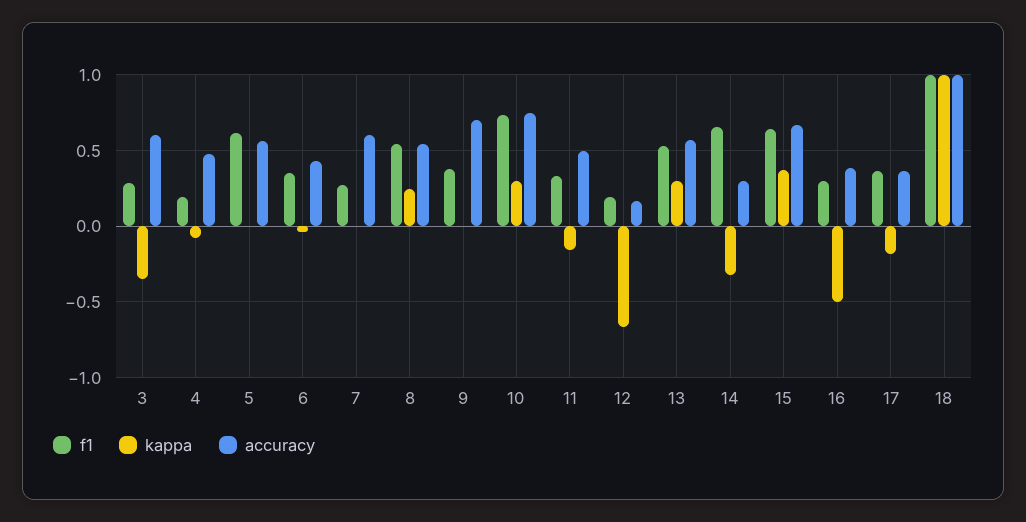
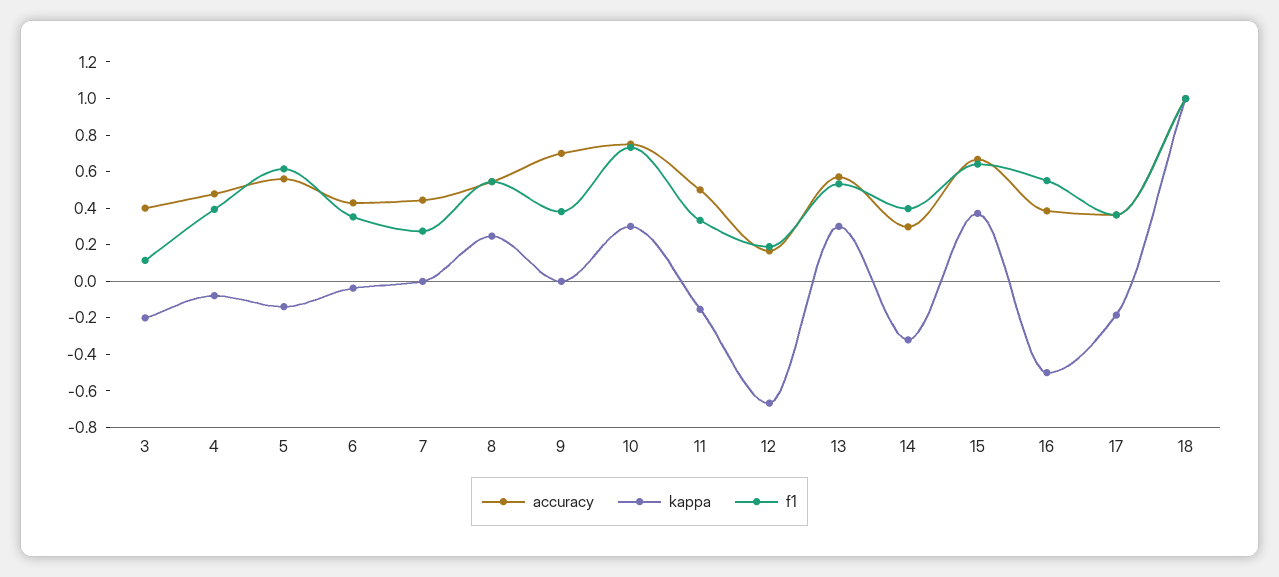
f1, 3: 0.3 -> 0.1
kappa, 3: -0.35 -> -0.2
accuracy, 3: 0.6 -> 0.4
f1, 4: 0.2 -> 0.4
kappa, 5: 0 -> -0.15
accuracy, 7: 0.6 -> 0.45
f1, 14: 0.65 -> 0.4
f1, 16: 0.3 -> 0.55

